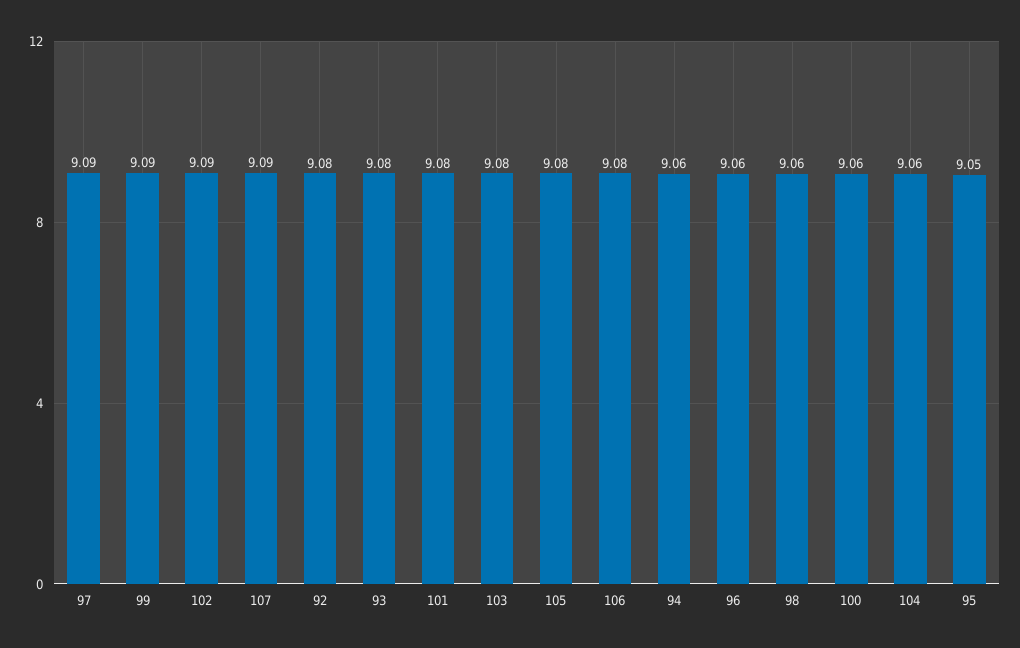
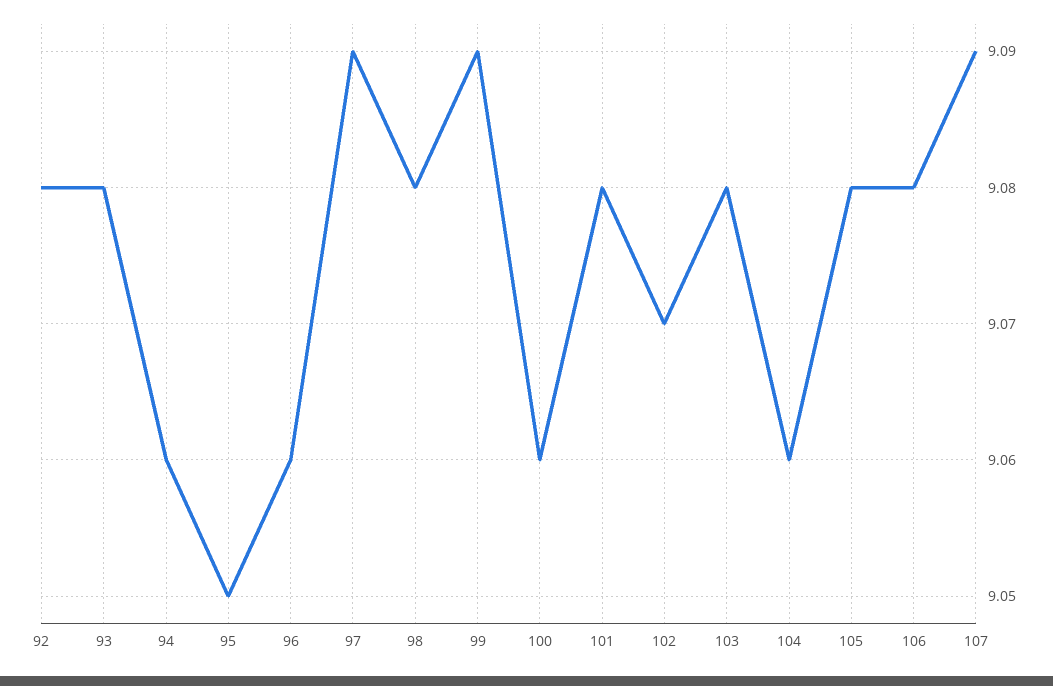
102: 9.09 -> 9.07
98: 9.06 -> 9.08

